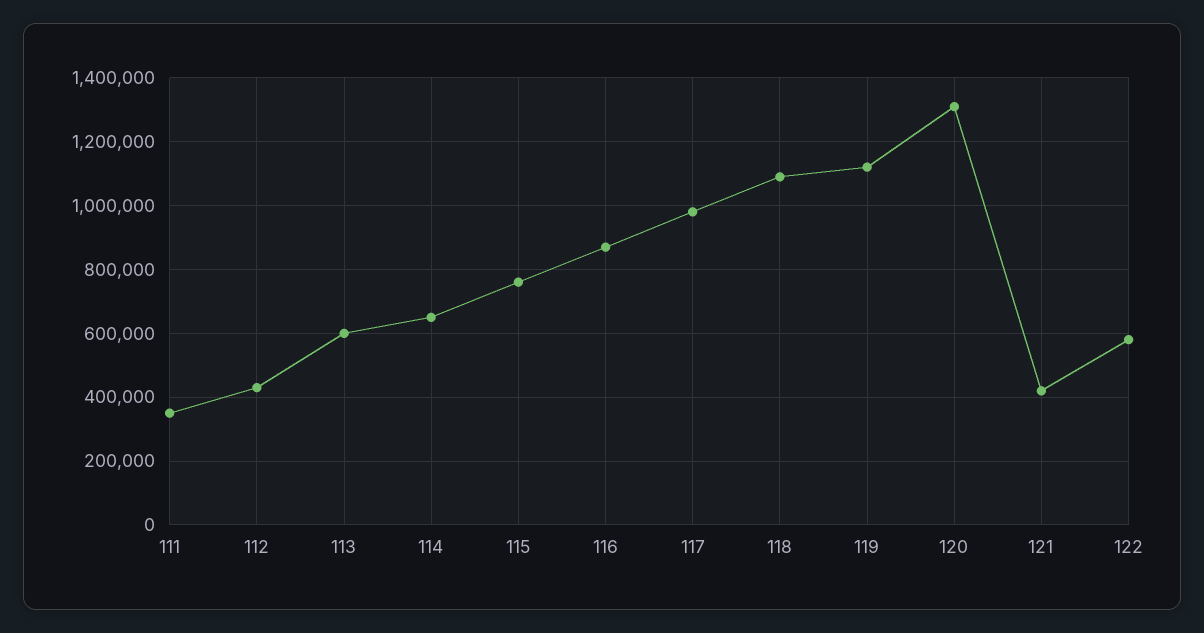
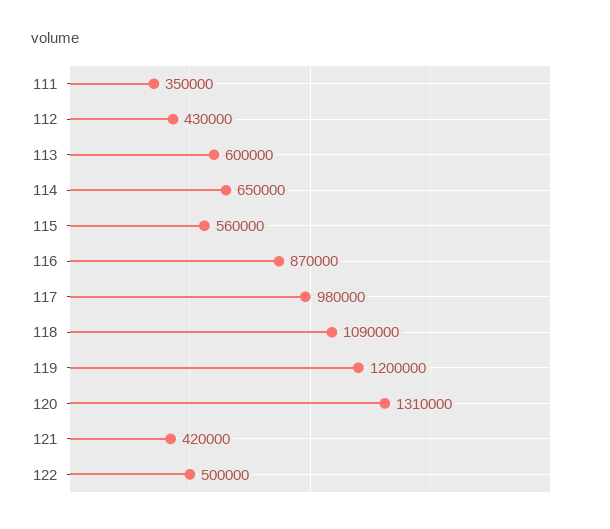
115: 760000 -> 560000
119: 1120000 -> 1200000
122: 580000 -> 500000

